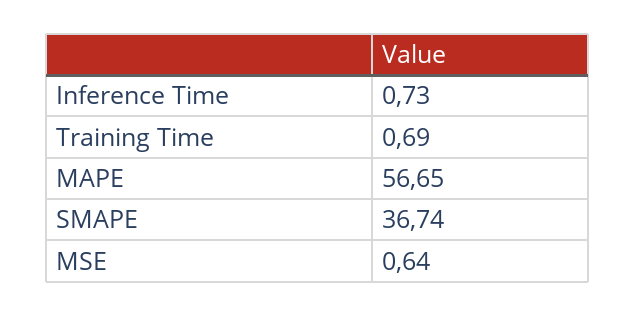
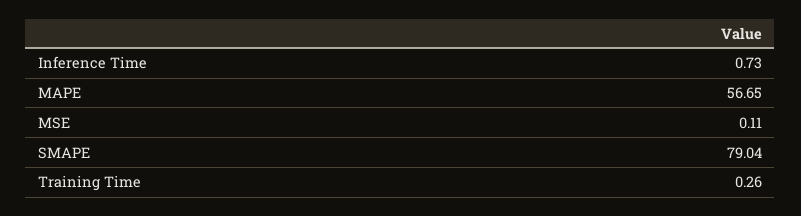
Training Time: 0.69 -> 0.26
SMAPE: 36.74 -> 79.04
MSE: 0.64 -> 0.11

